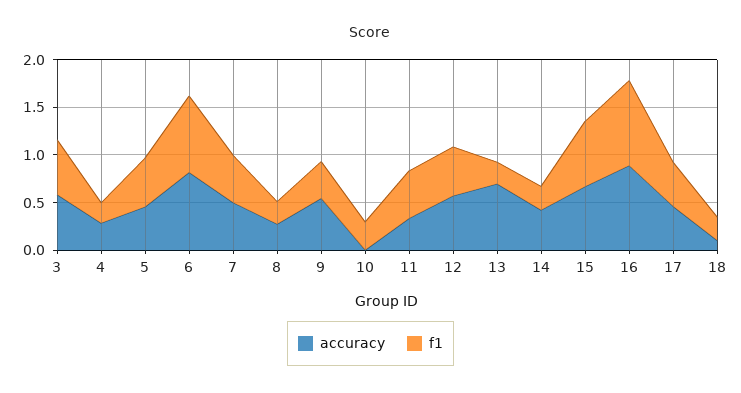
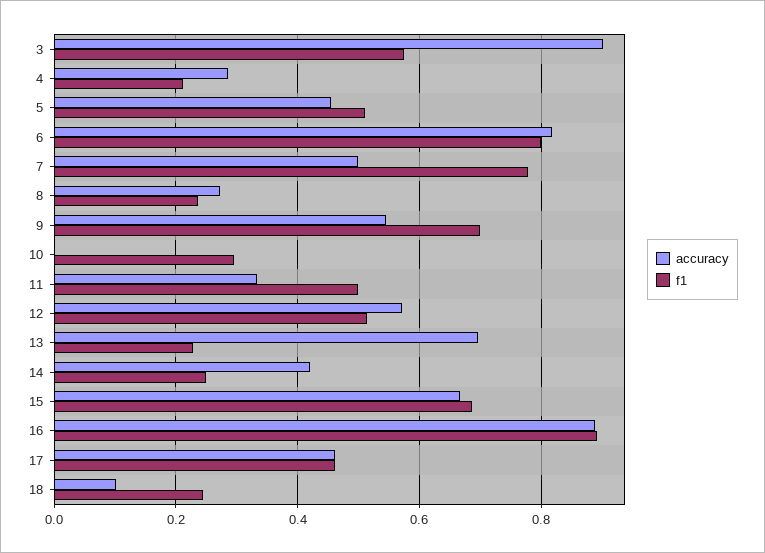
accuracy, 3: 0.6 -> 0.9
f1, 7: 0.5 -> 0.78
f1, 9: 0.4 -> 0.7

